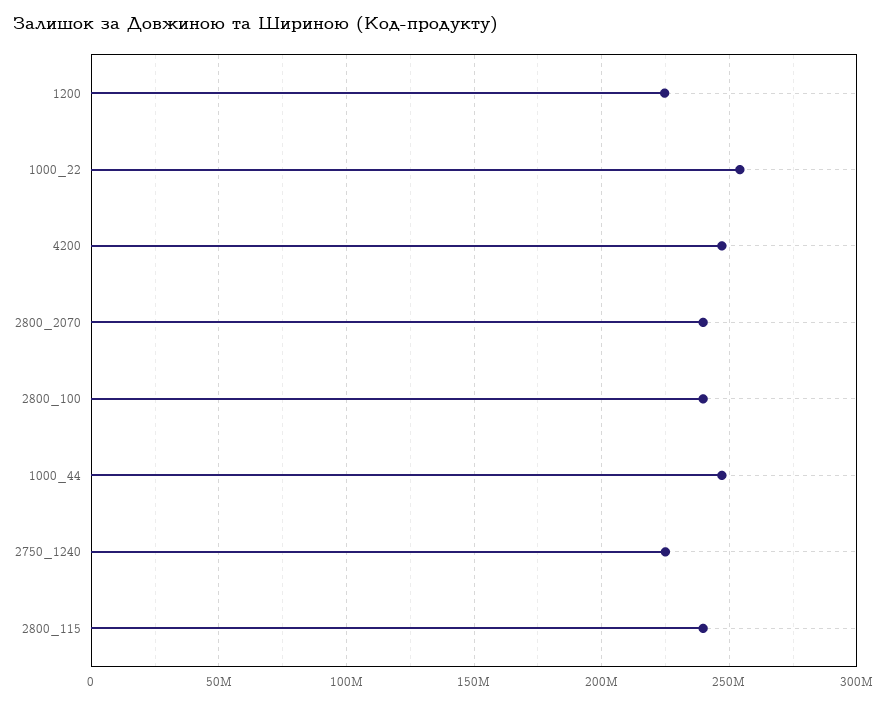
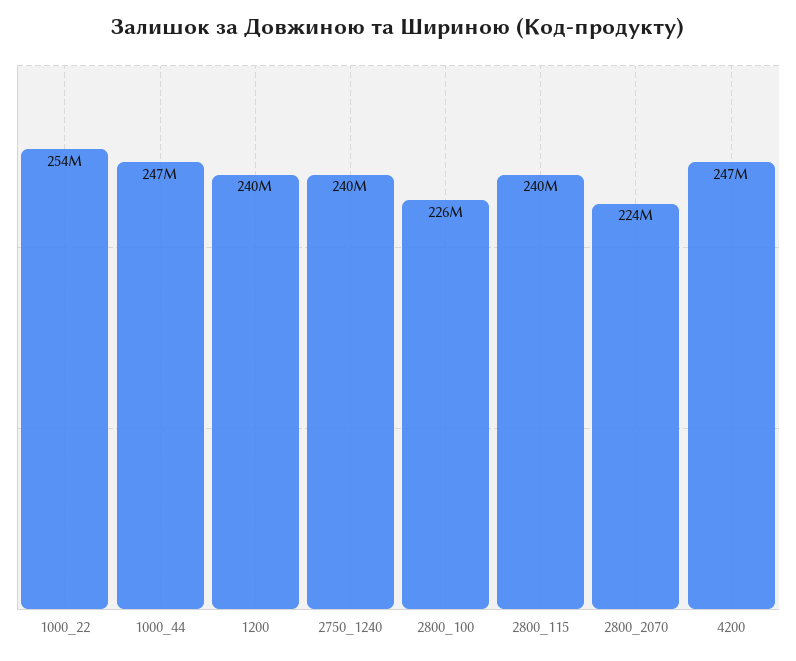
1200: 225000000 -> 240000000
2800_2070: 240000000 -> 224000000
2800_100: 240000000 -> 226000000
2750_1240: 225000000 -> 240000000

